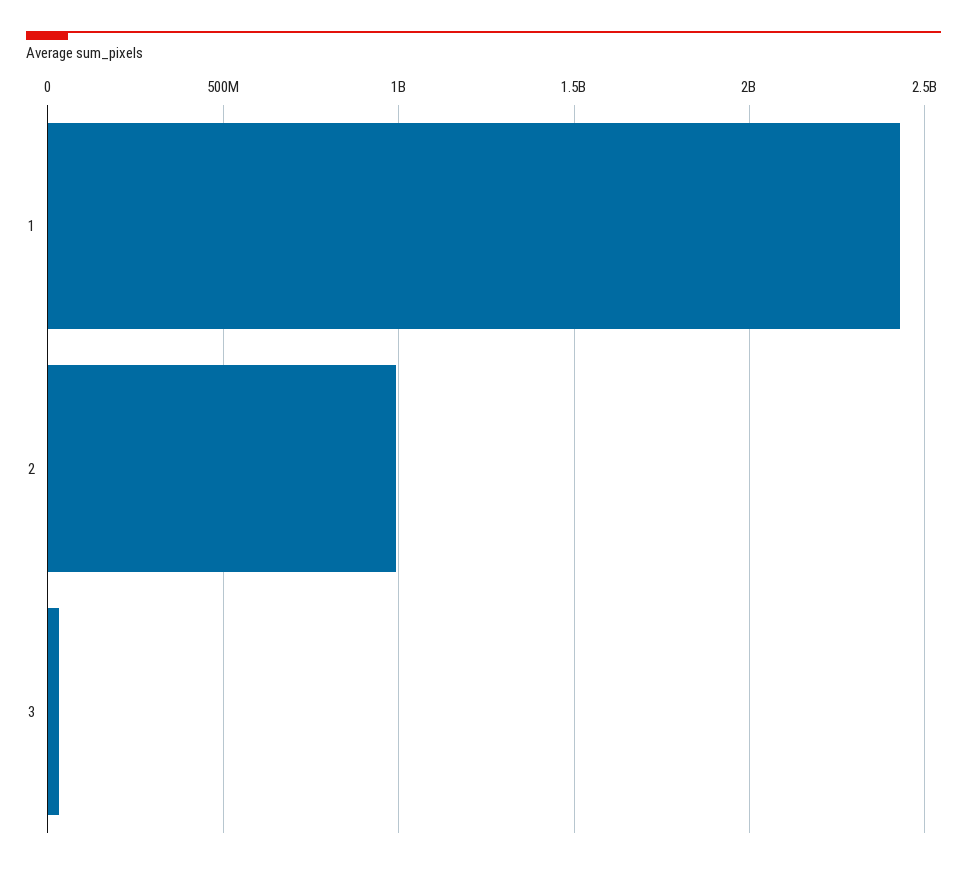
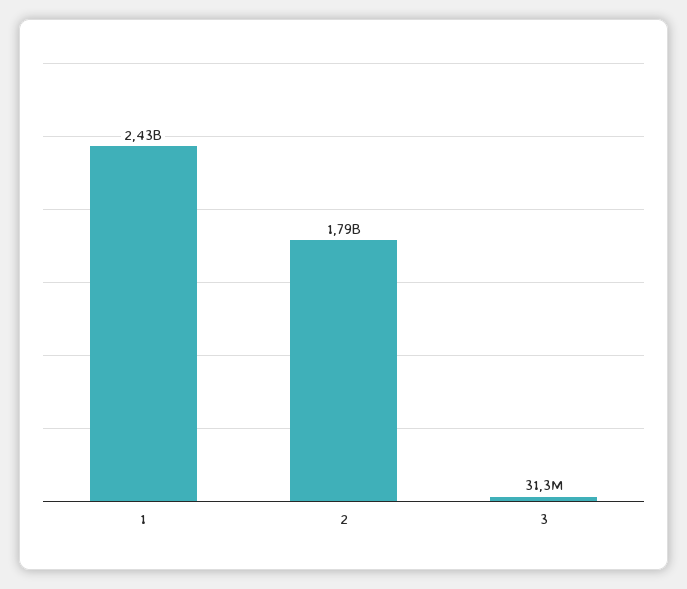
2: 1000000000 -> 1790000000

